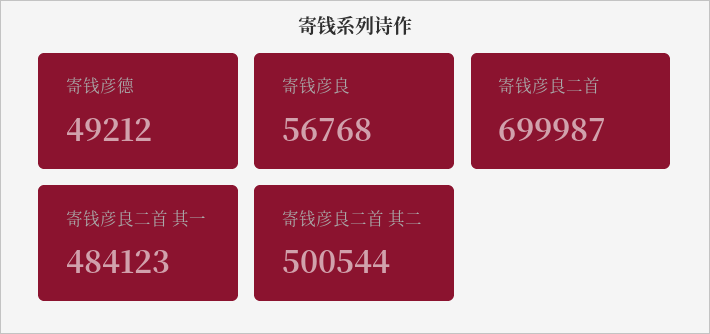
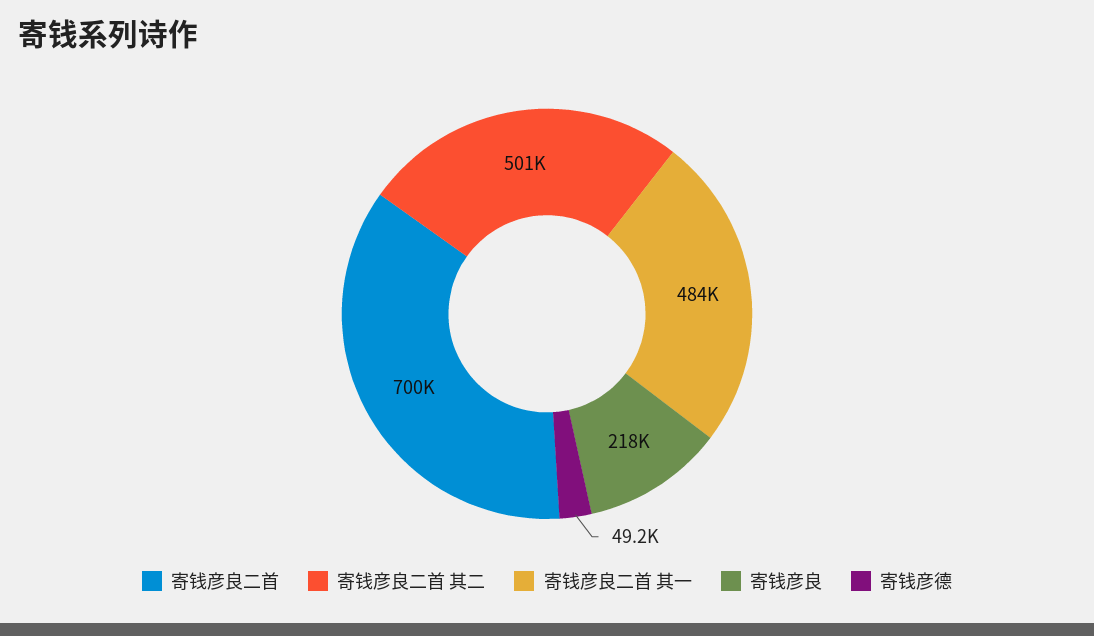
寄钱彦良: 56768 -> 218000

